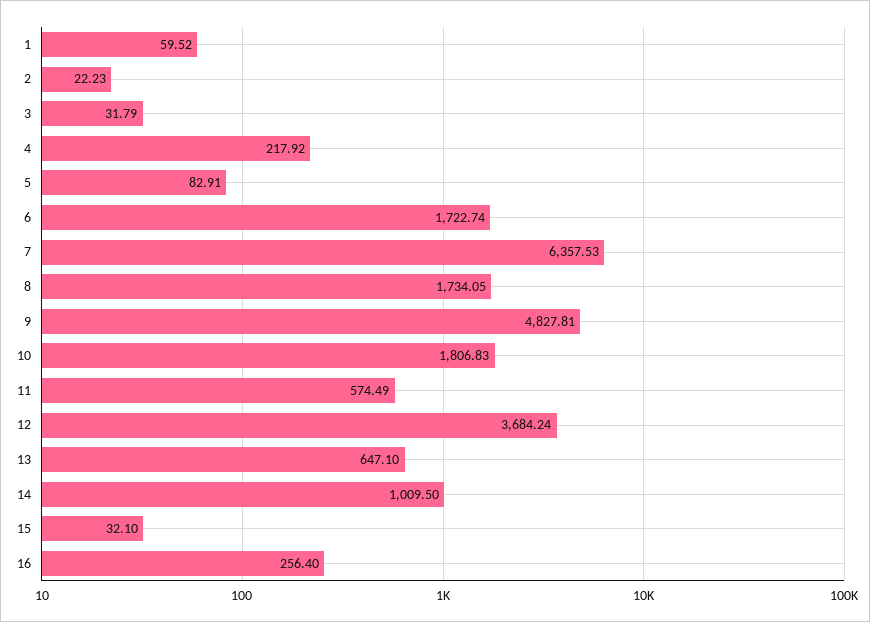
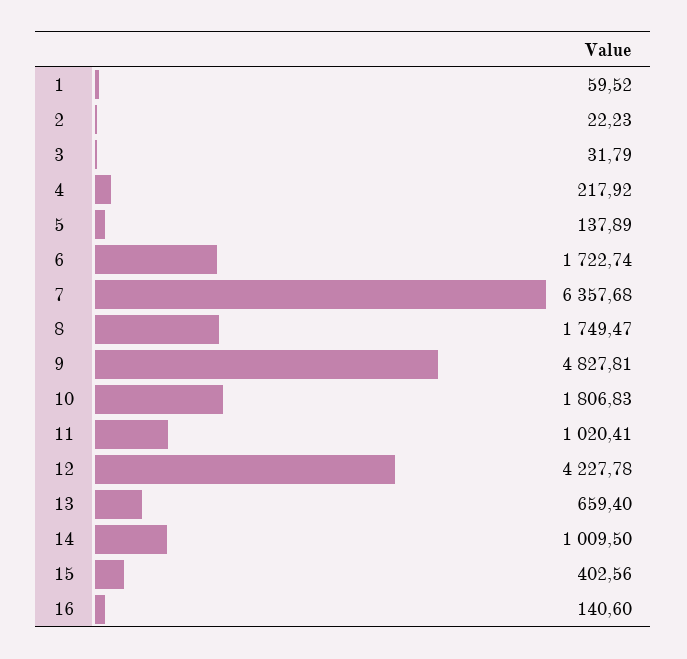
5: 82.91 -> 137.89
7: 6357.53 -> 6357.68
8: 1734.05 -> 1749.47
11: 574.49 -> 1020.41
12: 3684.24 -> 4227.78
13: 647.1 -> 659.4
15: 32.1 -> 402.56
16: 256.4 -> 140.6

